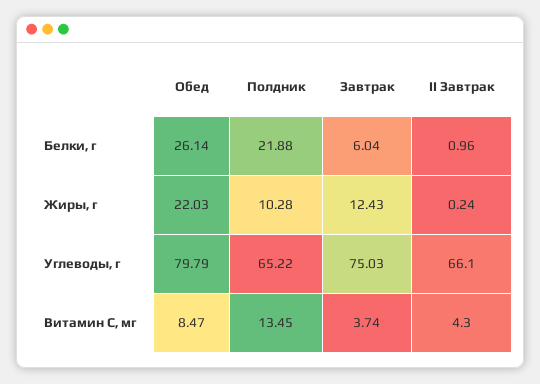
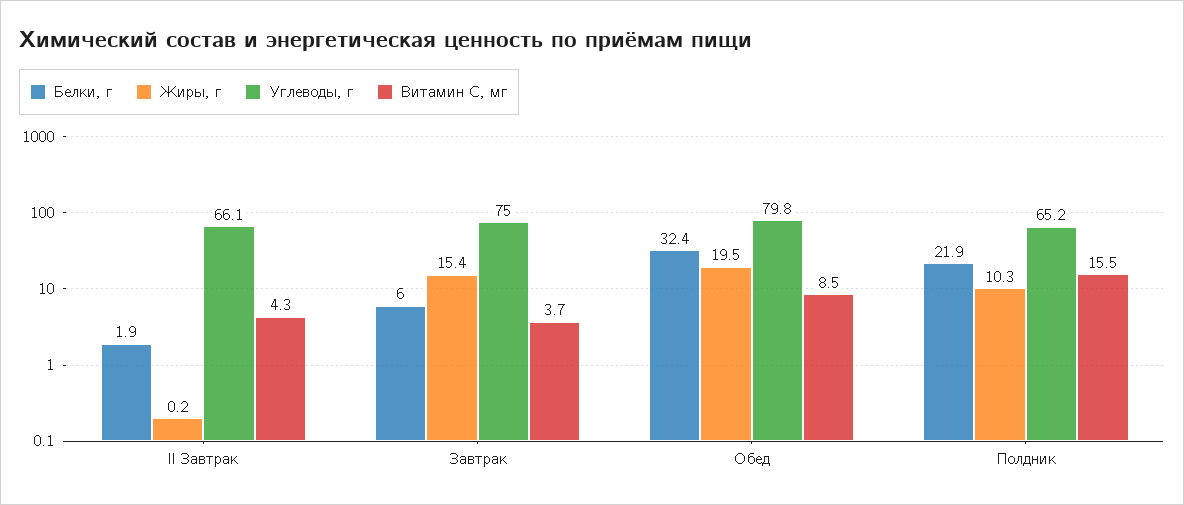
Белки, г, Обед: 26.14 -> 32.4
Белки, г, II Завтрак: 0.96 -> 1.9
Жиры, г, Обед: 22.03 -> 19.5
Жиры, г, Завтрак: 12.43 -> 15.4
Витамин С, мг, Полдник: 13.45 -> 15.5

